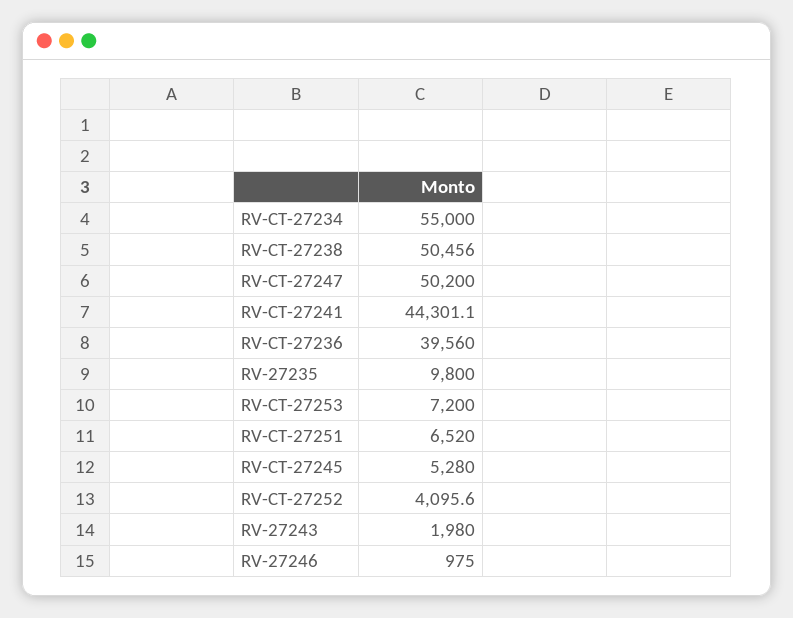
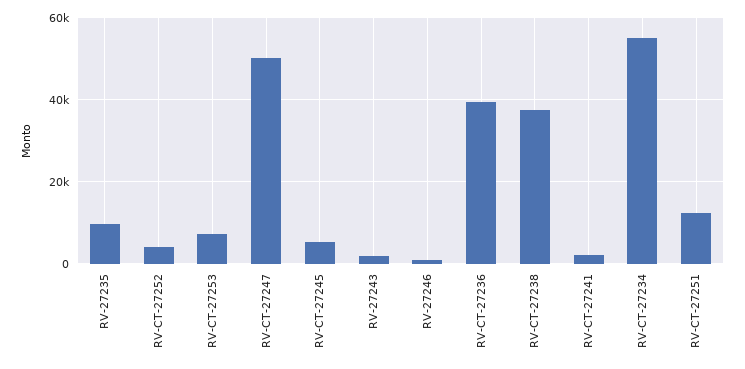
RV-CT-27238: 50456 -> 38000
RV-CT-27241: 44301.1 -> 2000
RV-CT-27251: 6520 -> 12000

